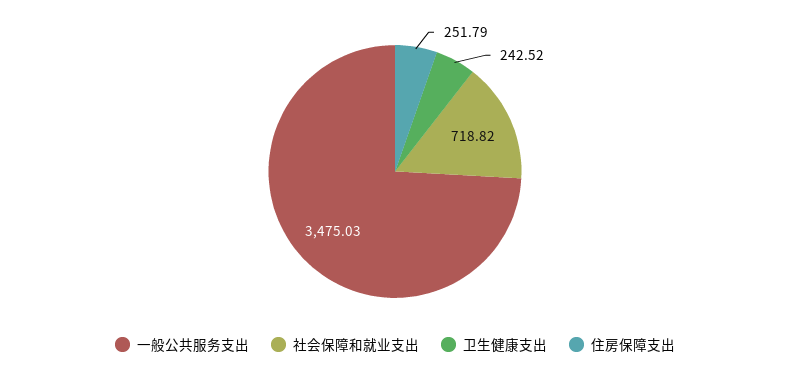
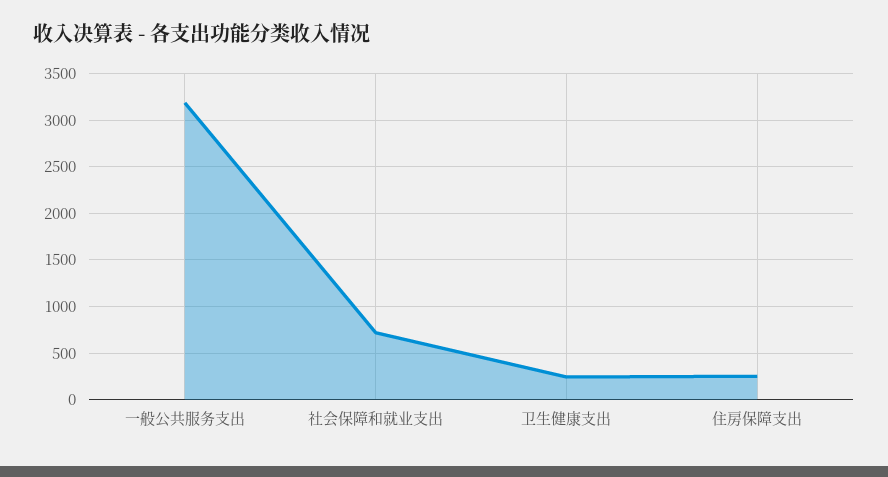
一般公共服务支出: 3475.03 -> 3200

